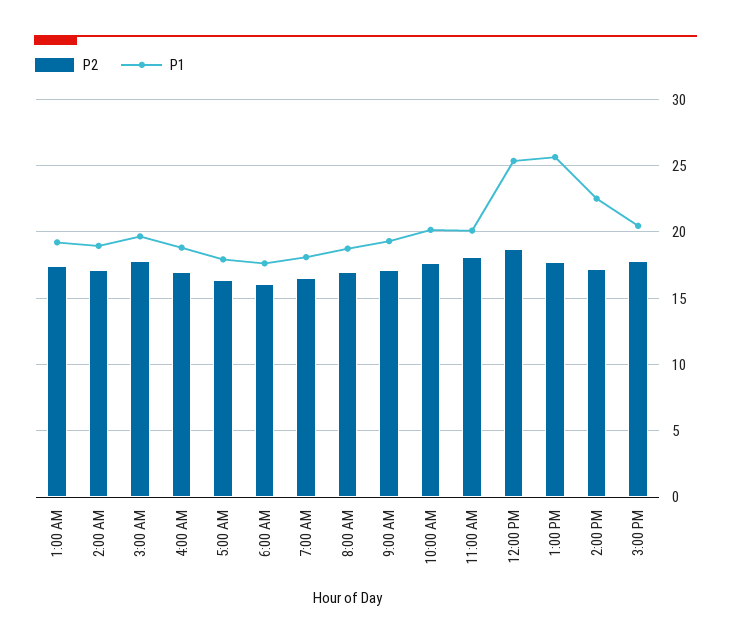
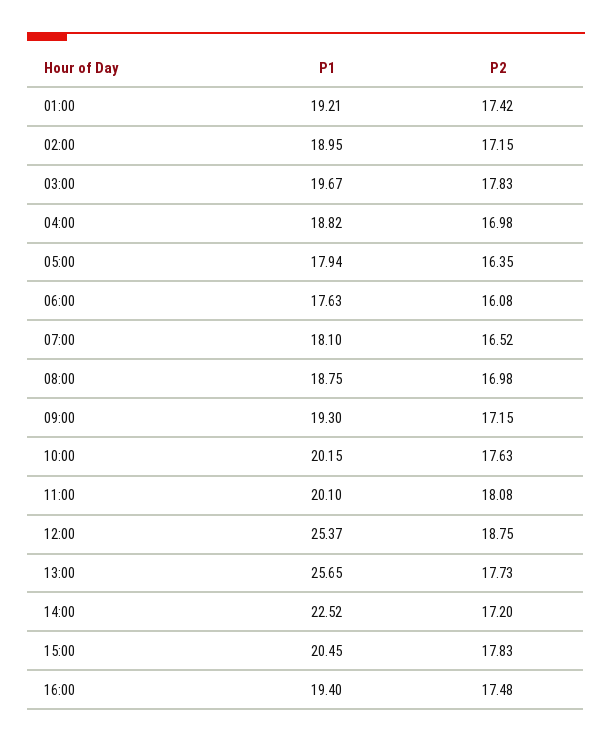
P1, 16:00: none -> 19.4
P2, 16:00: none -> 17.48

